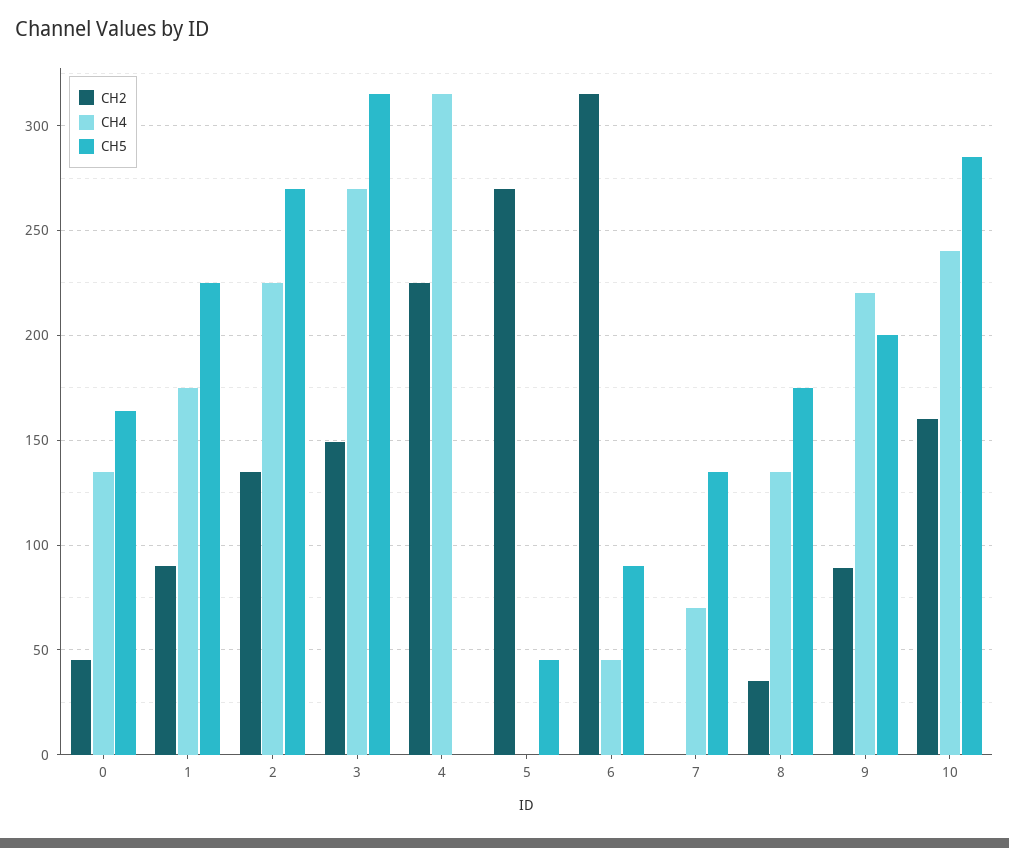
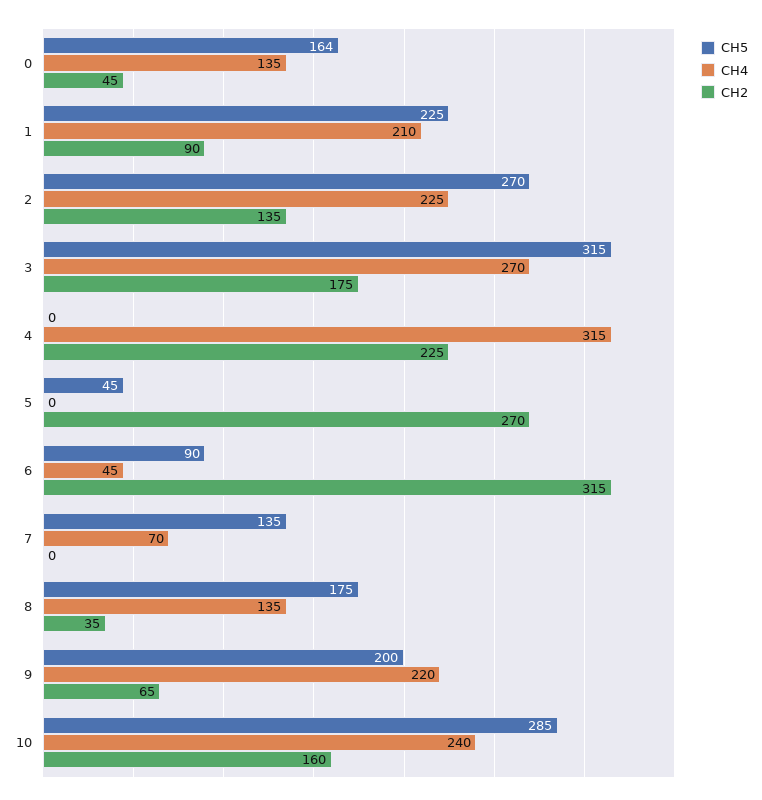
CH4, 1: 175 -> 210
CH2, 3: 150 -> 175
CH2, 9: 90 -> 65

